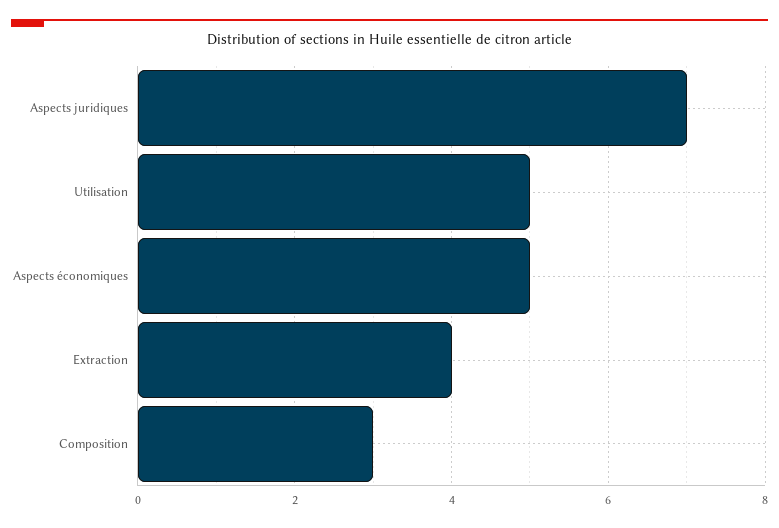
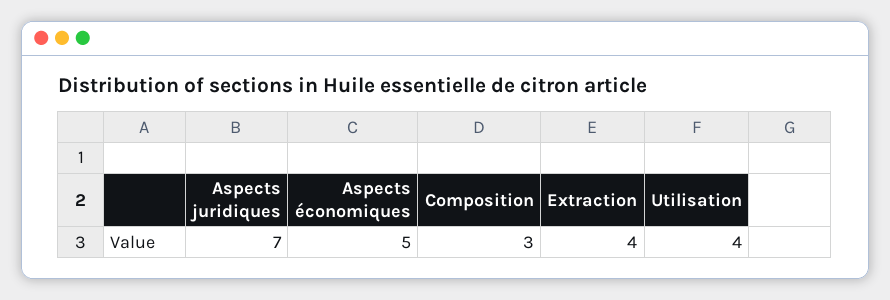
Utilisation: 5 -> 4

